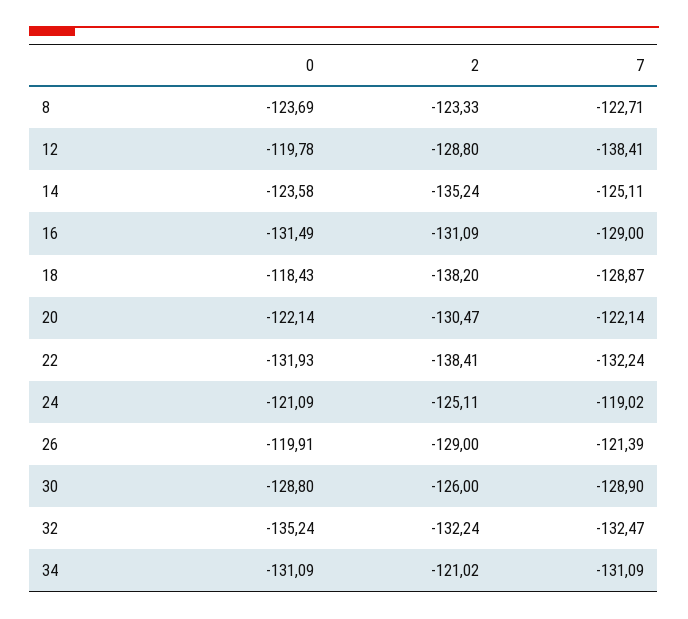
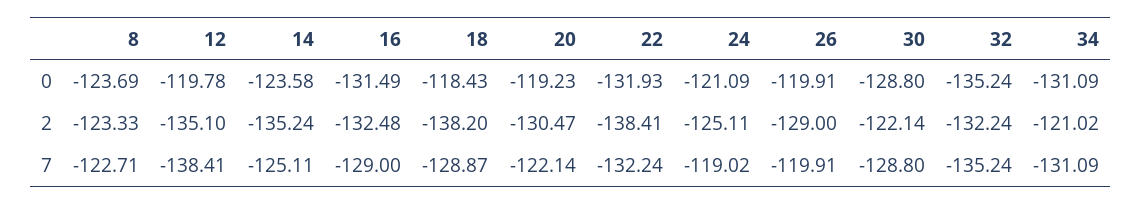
2, 12: -128.8 -> -135.1
2, 16: -131.09 -> -132.48
0, 20: -122.14 -> -119.23
7, 26: -121.39 -> -119.91
2, 30: -126 -> -122.14
7, 30: -128.9 -> -128.8
7, 32: -132.47 -> -135.24

